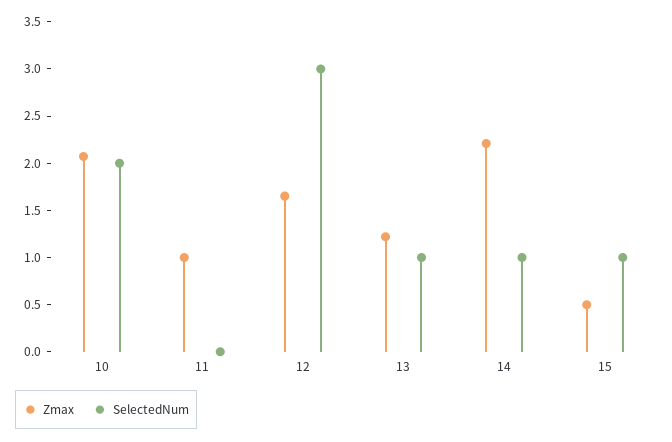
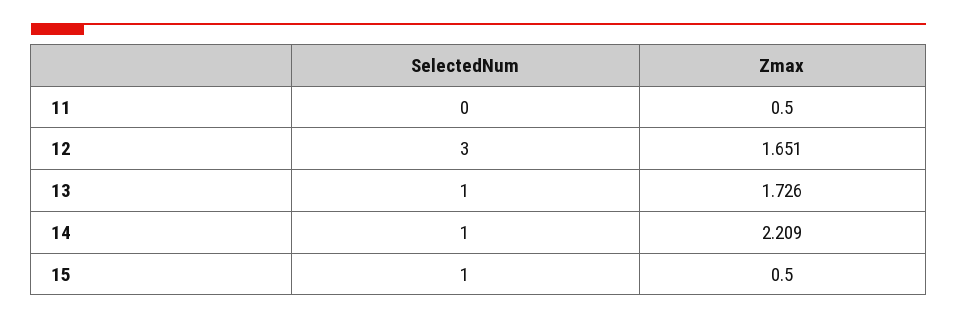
Zmax, 10: 2.1 -> none
SelectedNum, 10: 2 -> none
Zmax, 11: 1 -> 0.5
Zmax, 13: 1.2 -> 1.726

